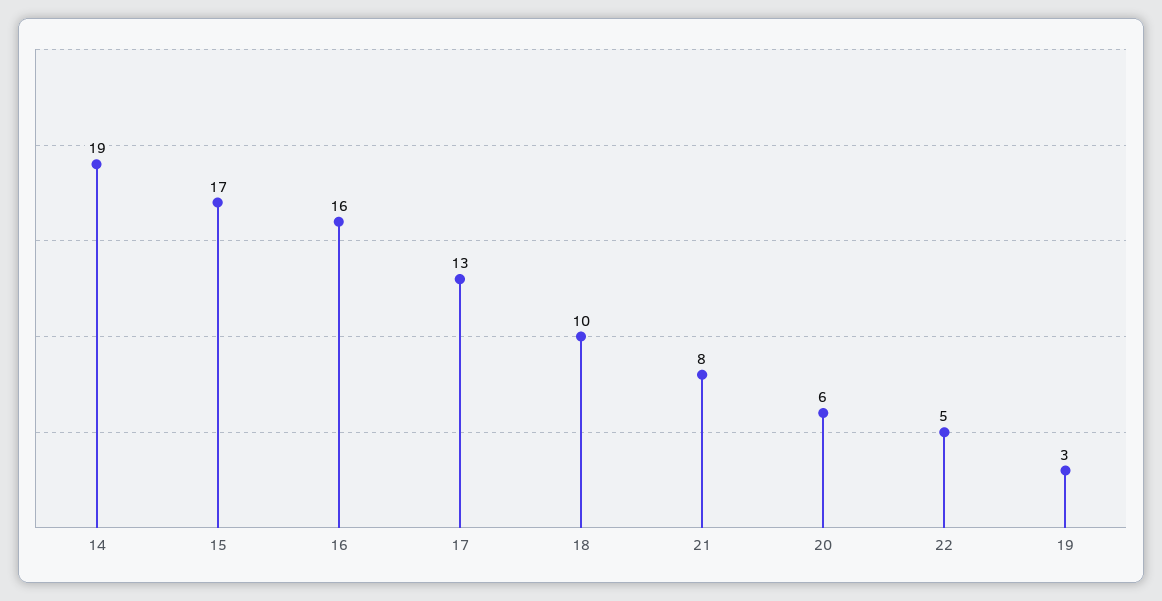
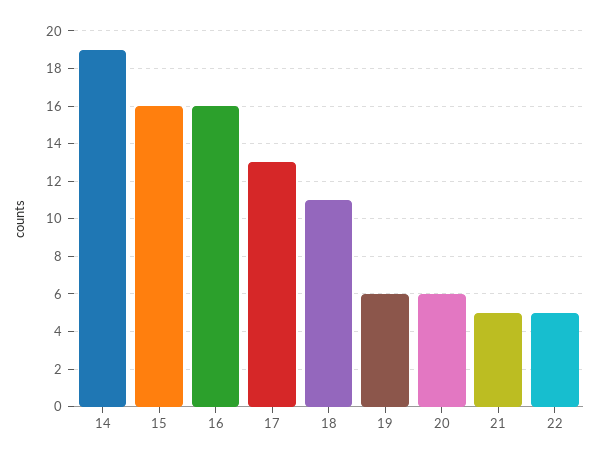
15: 17 -> 16
18: 10 -> 11
21: 8 -> 5
19: 3 -> 6

